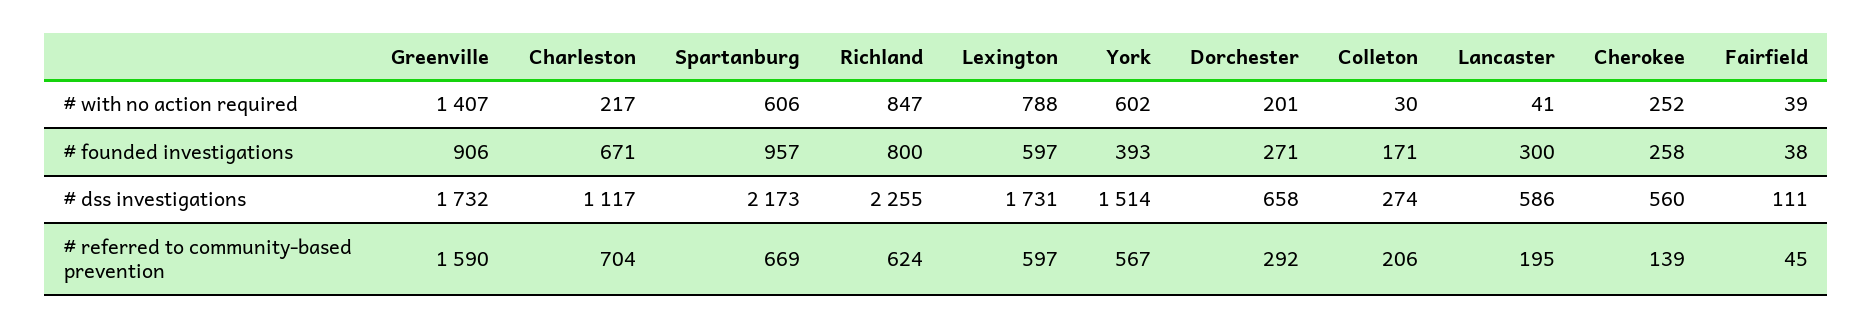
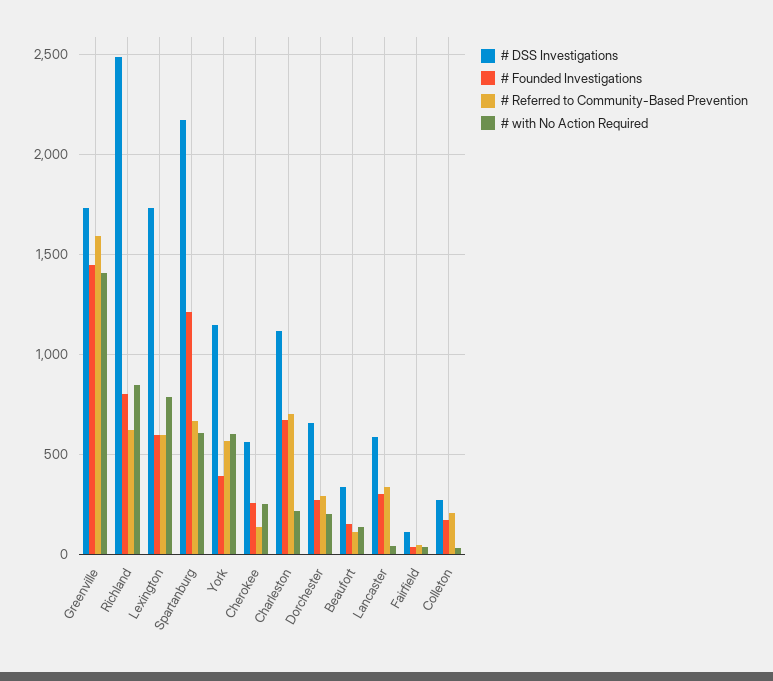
# founded investigations, Greenville: 906 -> 1450
# founded investigations, Spartanburg: 957 -> 1200
# dss investigations, Richland: 2255 -> 2500
# dss investigations, York: 1514 -> 1150
# referred to community-based prevention, Lancaster: 195 -> 350
# dss investigations, Beaufort: none -> 350
# founded investigations, Beaufort: none -> 150
# referred to community-based prevention, Beaufort: none -> 100
# with no action required, Beaufort: none -> 150

